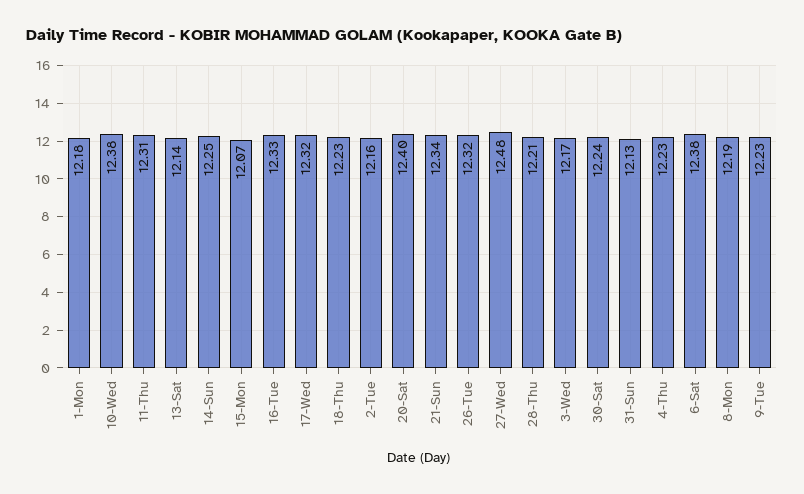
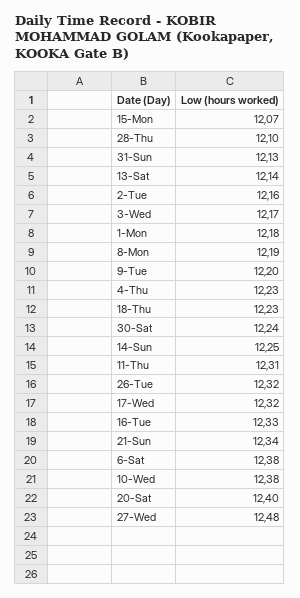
28-Thu: 12.21 -> 12.1
9-Tue: 12.23 -> 12.2

